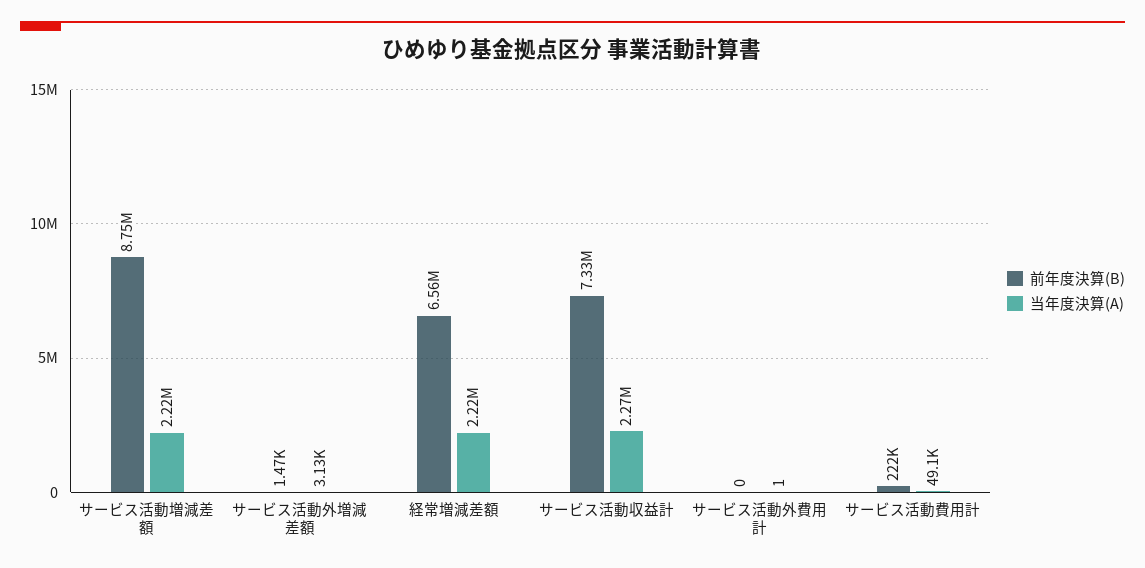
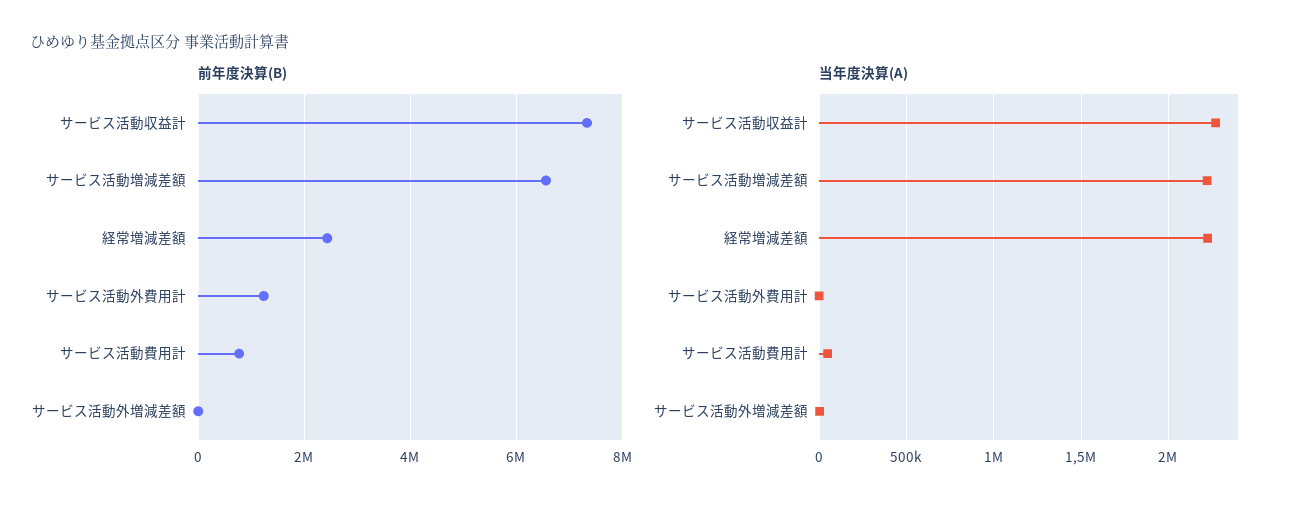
前年度決算(B), サービス活動増減差額: 8750000 -> 6600000
前年度決算(B), 経常増減差額: 6560000 -> 2400000
前年度決算(B), サービス活動外費用計: 0 -> 1200000
前年度決算(B), サービス活動費用計: 222000 -> 800000

